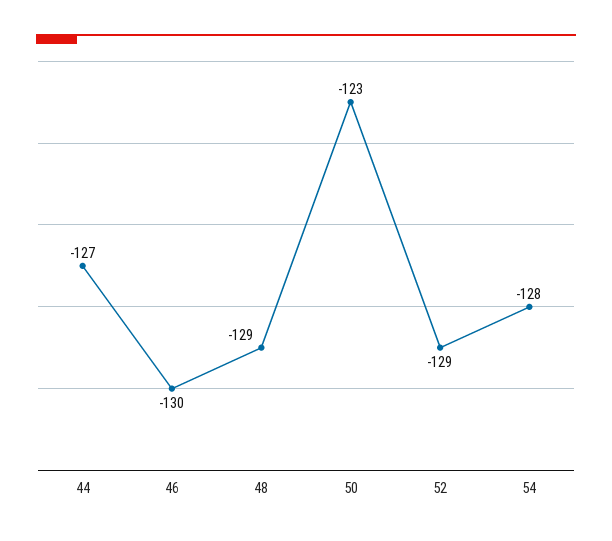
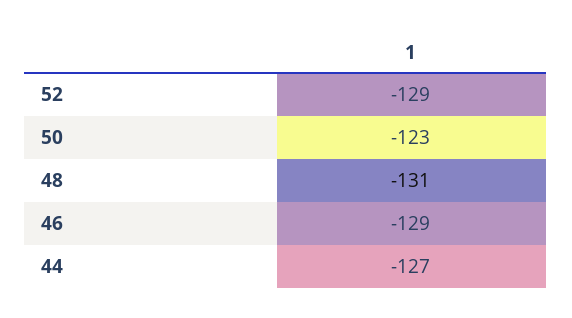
46: -130 -> -129
48: -129 -> -131
54: -128 -> none

